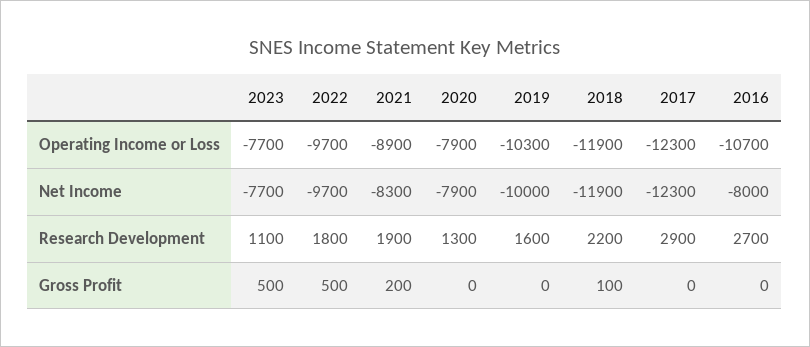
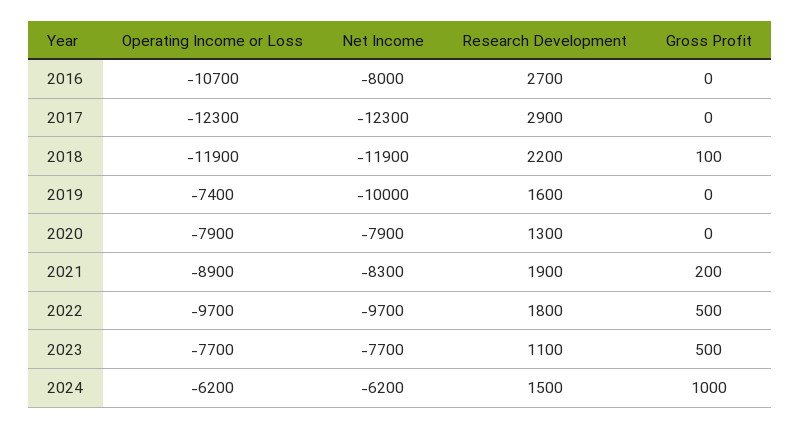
2019, Operating Income or Loss: -10300 -> -7400
2024, Operating Income or Loss: none -> -6200
2024, Net Income: none -> -6200
2024, Research Development: none -> 1500
2024, Gross Profit: none -> 1000

